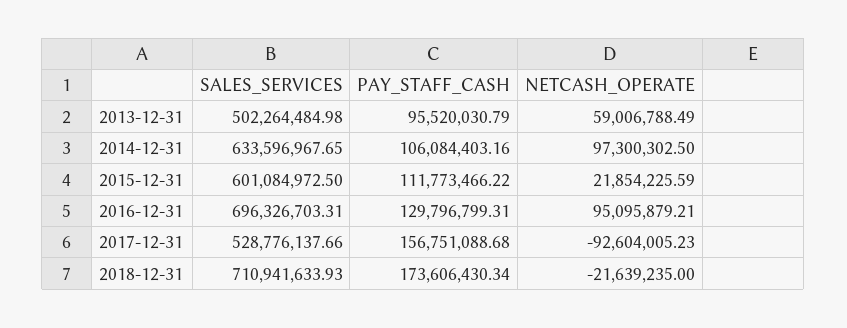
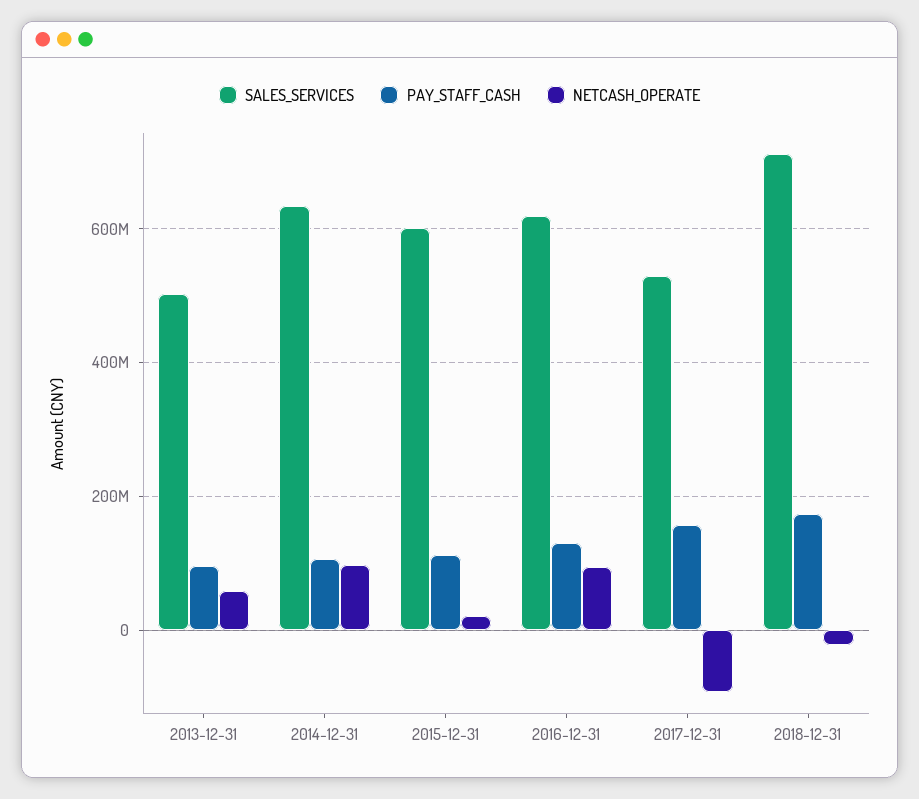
SALES_SERVICES, 2016-12-31: 696326703.31 -> 620000000

